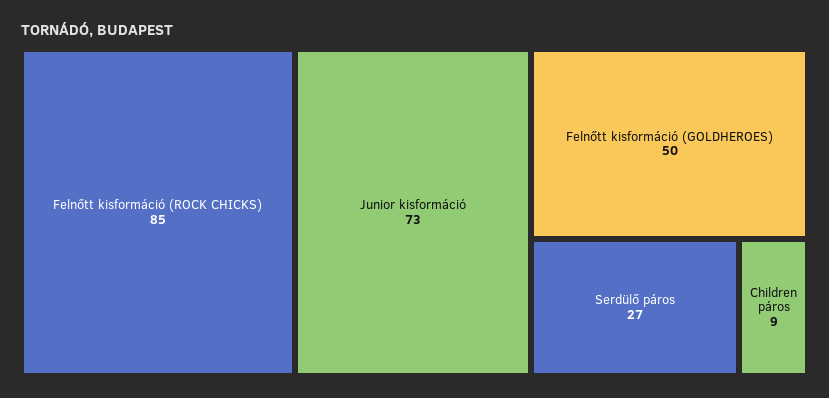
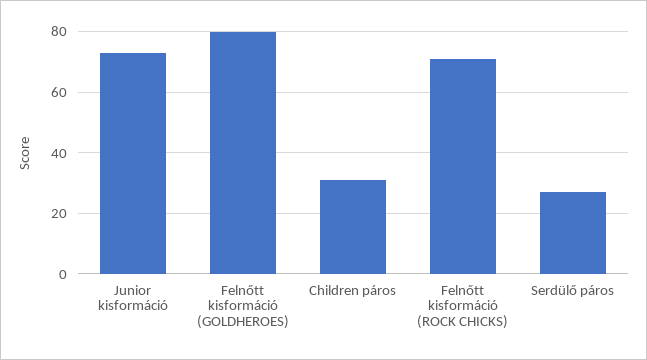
Felnőtt kisformáció (ROCK CHICKS): 85 -> 70
Felnőtt kisformáció (GOLDHEROES): 50 -> 80
Children páros: 9 -> 30

